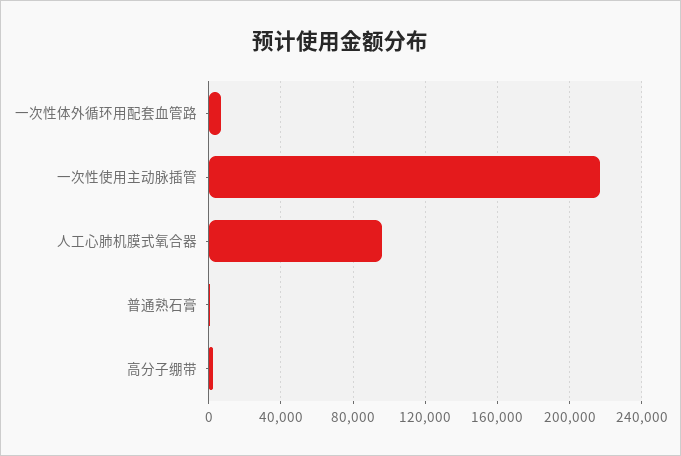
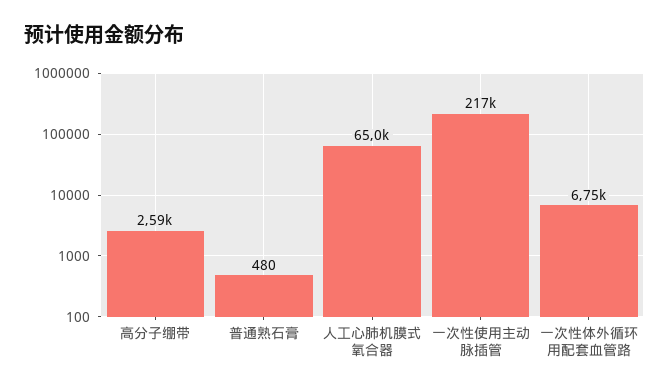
人工心肺机膜式氧合器: 95000 -> 65000

